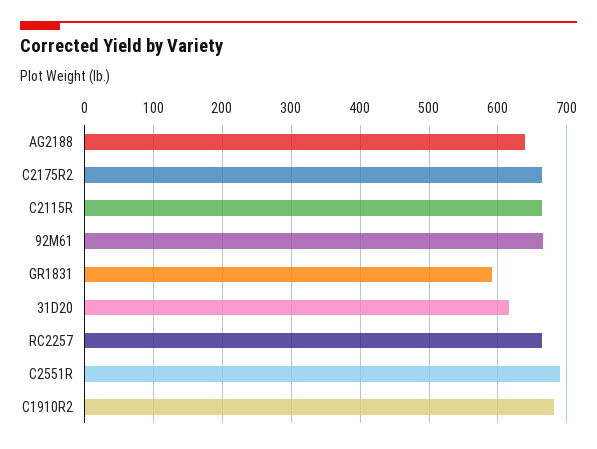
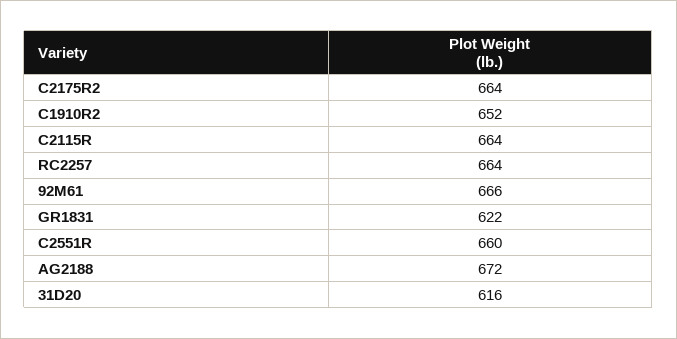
AG2188: 640 -> 672
GR1831: 590 -> 622
C2551R: 690 -> 660
C1910R2: 680 -> 652

